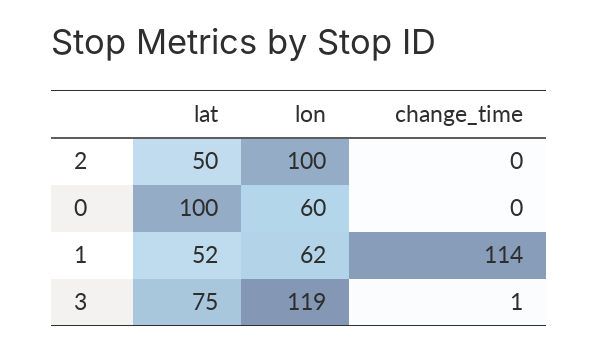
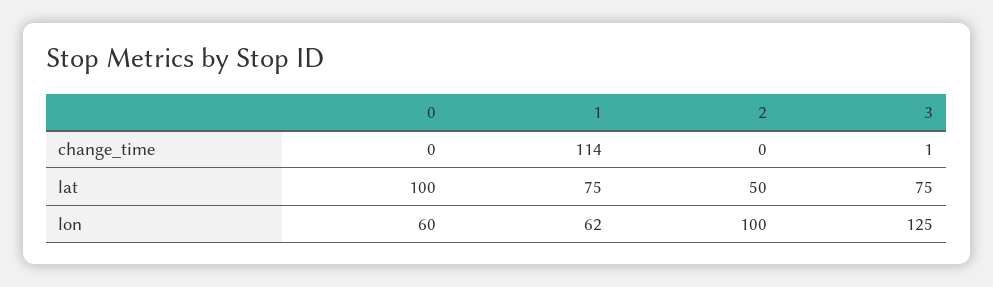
lat, 1: 52 -> 75
lon, 3: 119 -> 125

